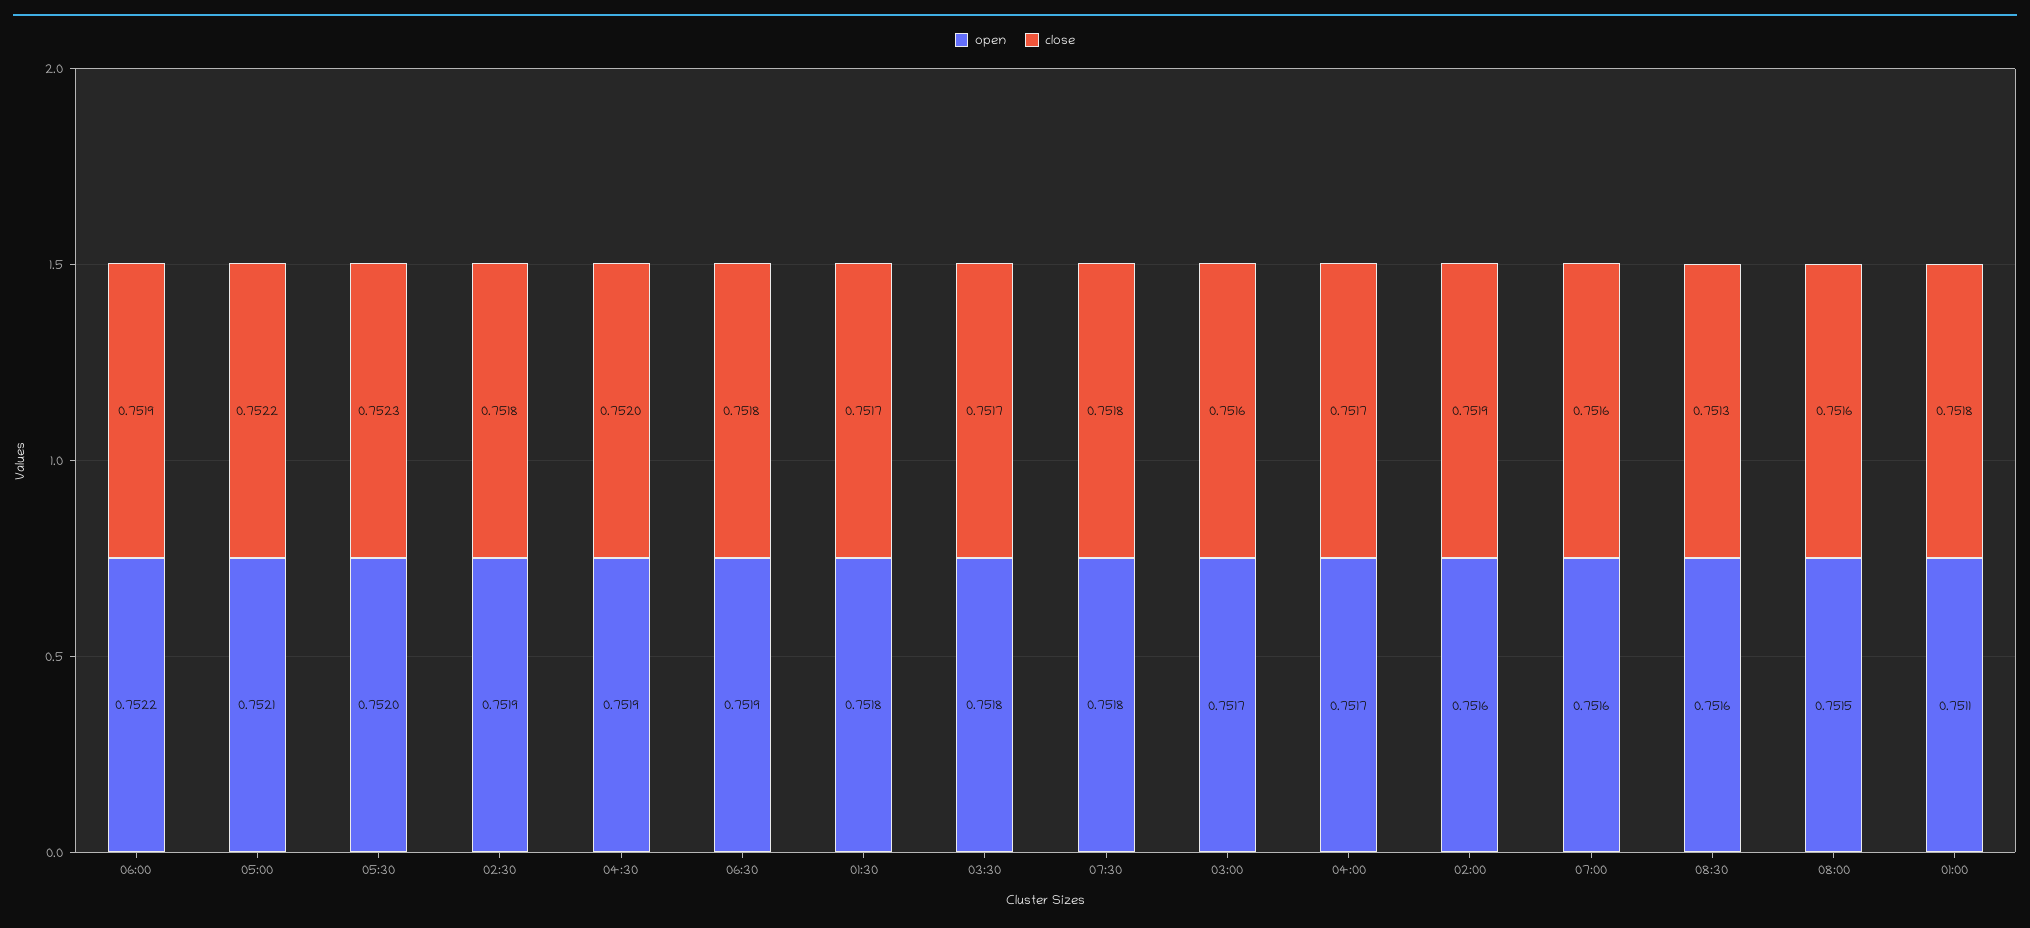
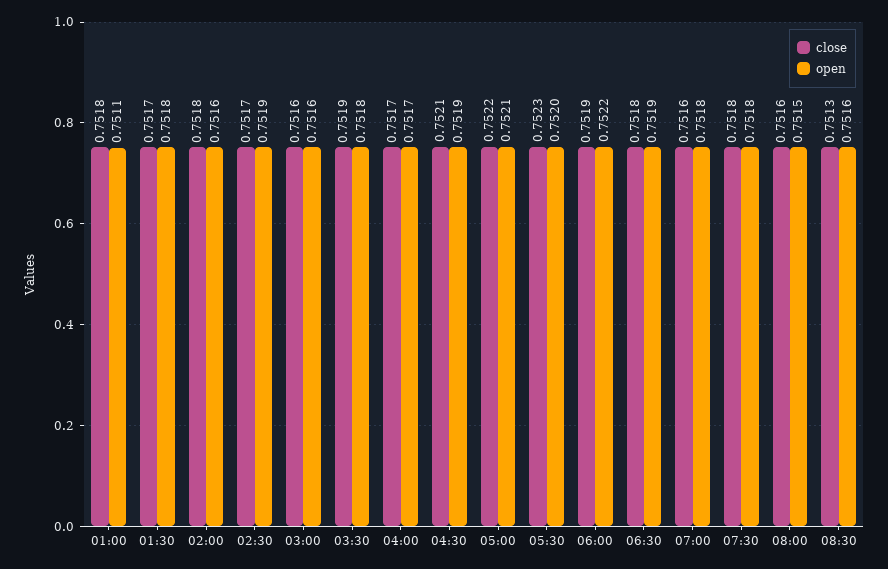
close, 02:30: 0.7518 -> 0.7517
close, 04:30: 0.752 -> 0.7521
close, 03:30: 0.7517 -> 0.7519
open, 03:00: 0.7517 -> 0.7516
close, 02:00: 0.7519 -> 0.7518
open, 07:00: 0.7516 -> 0.7518

